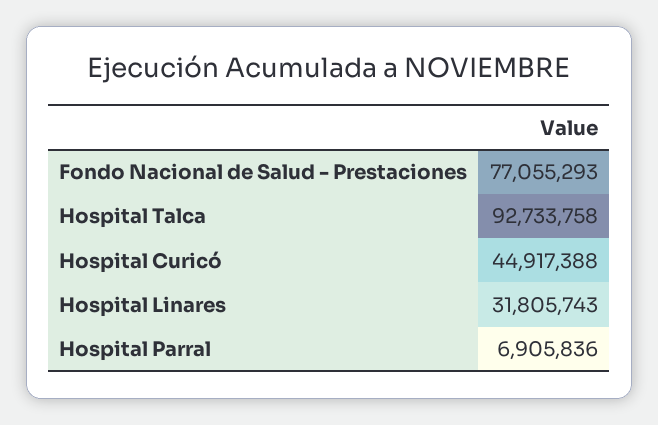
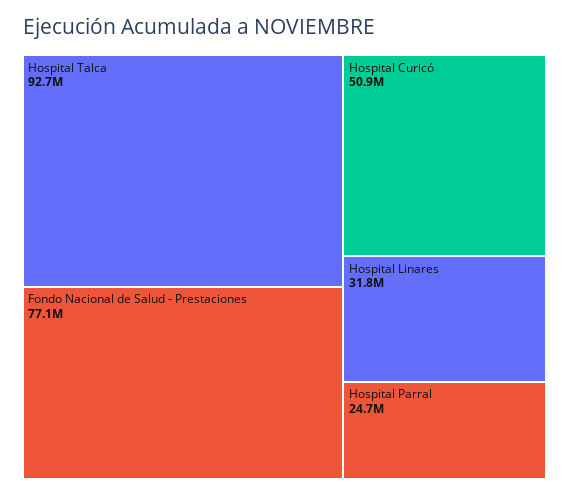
Hospital Curicó: 44917388 -> 50900000
Hospital Parral: 6905836 -> 24700000

